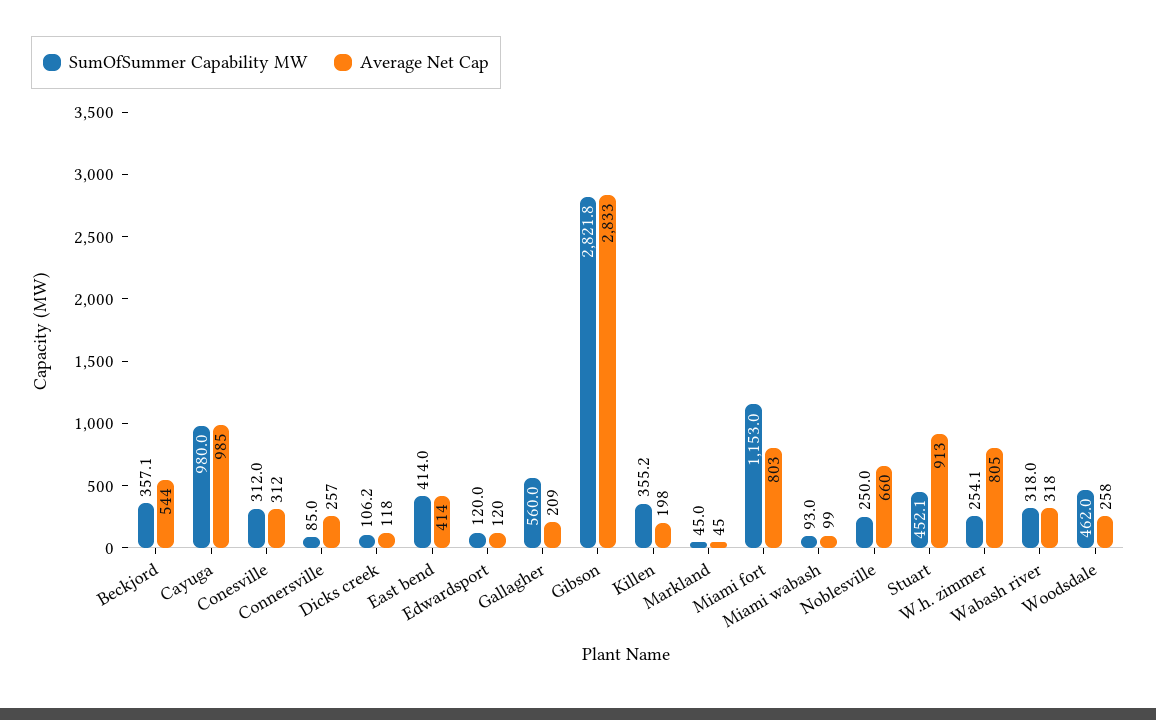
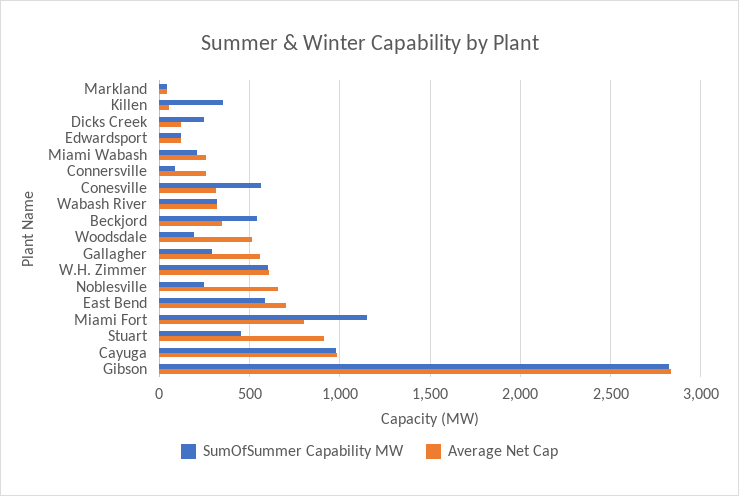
SumOfSummer Capability MW, Beckjord: 357.1 -> 550
Average Net Cap, Beckjord: 544 -> 350
SumOfSummer Capability MW, Conesville: 312 -> 550
SumOfSummer Capability MW, Dicks creek: 106.2 -> 250
SumOfSummer Capability MW, East bend: 414 -> 600
Average Net Cap, East bend: 414 -> 700
SumOfSummer Capability MW, Gallagher: 560 -> 300
Average Net Cap, Gallagher: 209 -> 550
Average Net Cap, Killen: 198 -> 50
SumOfSummer Capability MW, Miami wabash: 93 -> 200
Average Net Cap, Miami wabash: 99 -> 250
SumOfSummer Capability MW, W.h. zimmer: 254.1 -> 600
Average Net Cap, W.h. zimmer: 805 -> 600
SumOfSummer Capability MW, Woodsdale: 462 -> 200
Average Net Cap, Woodsdale: 258 -> 500

